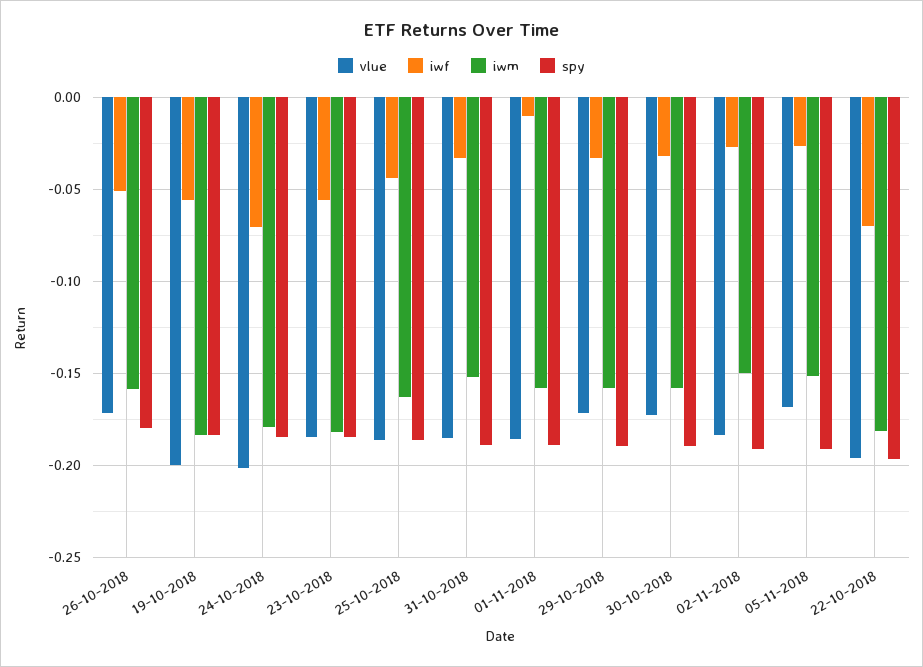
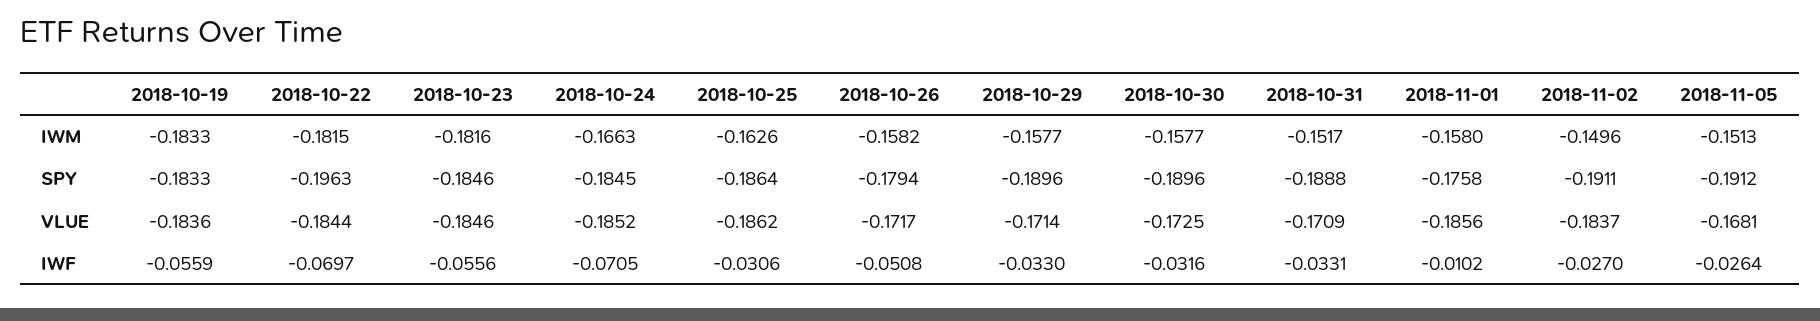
vlue, 19-10-2018: -0.2 -> -0.1836
vlue, 24-10-2018: -0.2 -> -0.1852
iwm, 24-10-2018: -0.18 -> -0.1663
iwf, 25-10-2018: -0.045 -> -0.0306
vlue, 31-10-2018: -0.185 -> -0.1709
spy, 01-11-2018: -0.19 -> -0.1758
vlue, 22-10-2018: -0.195 -> -0.1844

